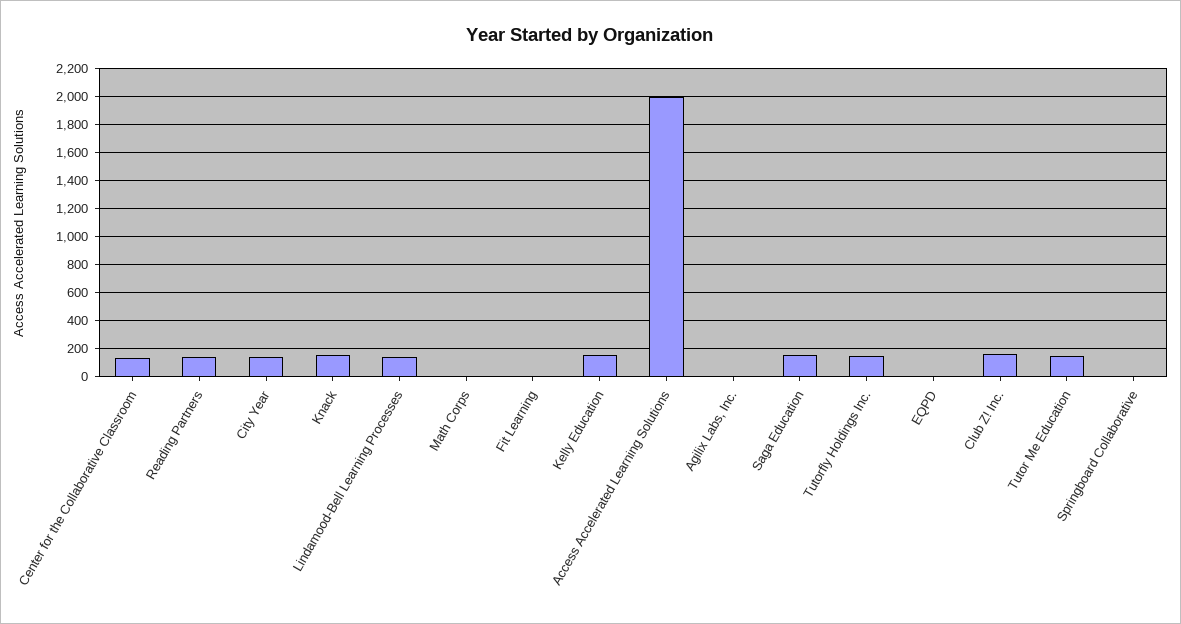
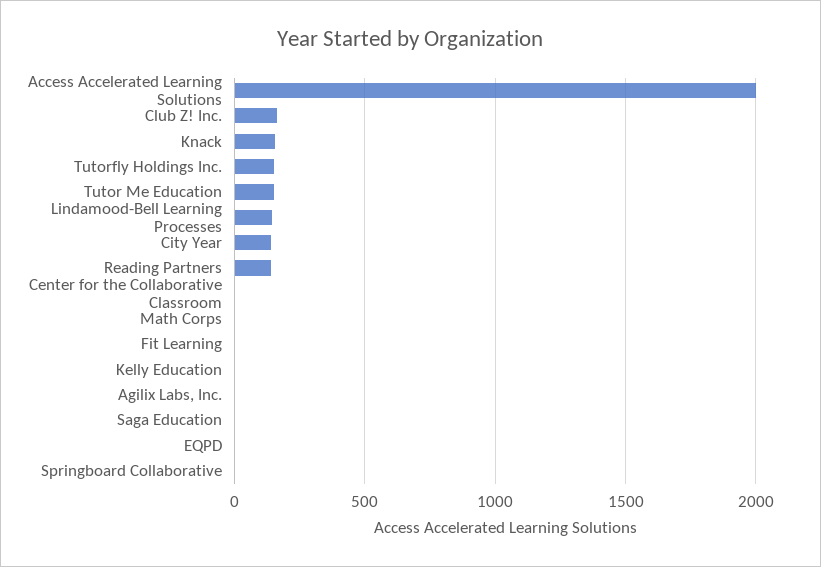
Center for the Collaborative Classroom: 150 -> 0
Kelly Education: 150 -> 0
Saga Education: 150 -> 0

